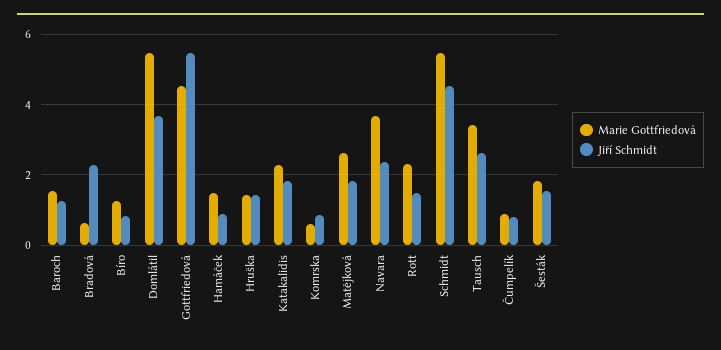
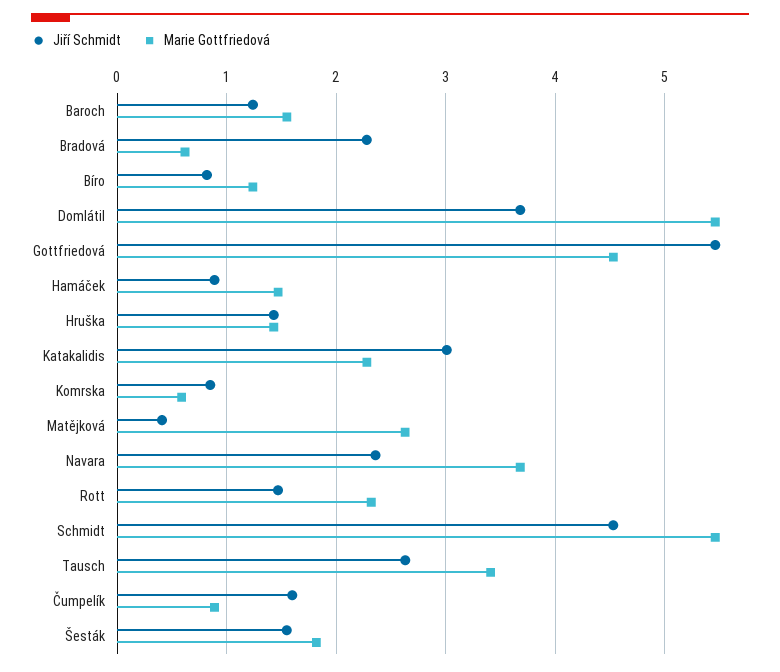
Jiří Schmidt, Katakalidis: 1.8 -> 3
Jiří Schmidt, Matějková: 1.8 -> 0.4
Jiří Schmidt, Čumpelík: 0.8 -> 1.6

